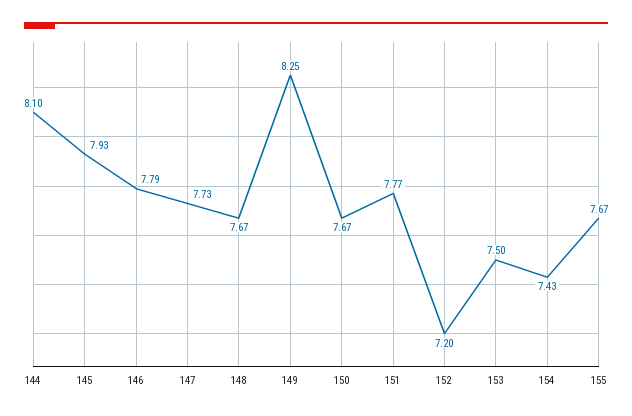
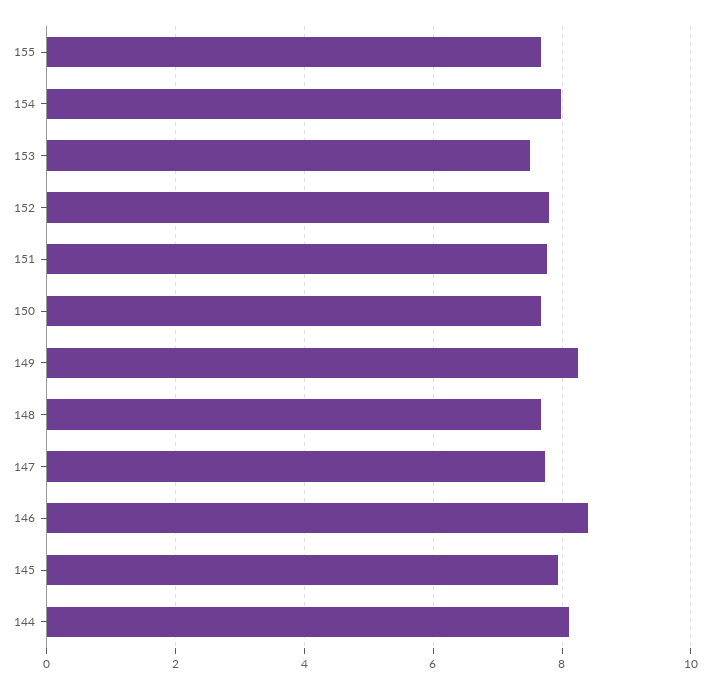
146: 7.79 -> 8.4
152: 7.2 -> 7.8
154: 7.43 -> 8

